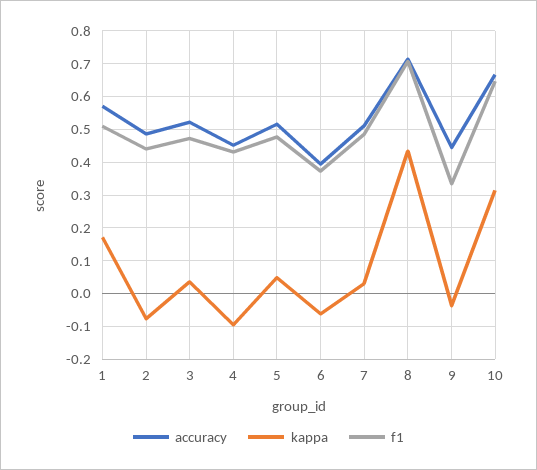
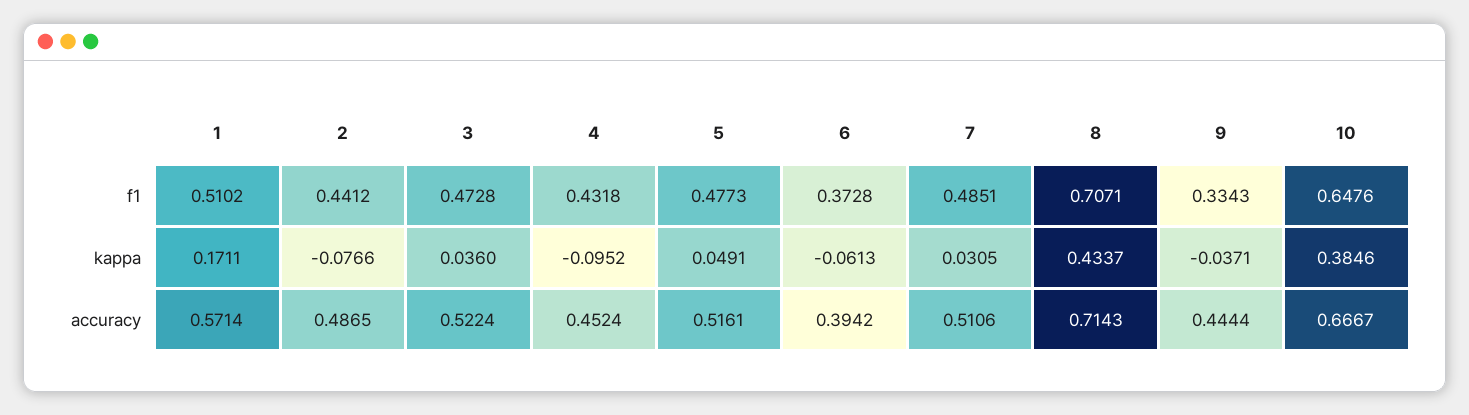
kappa, 10: 0.32 -> 0.3846

